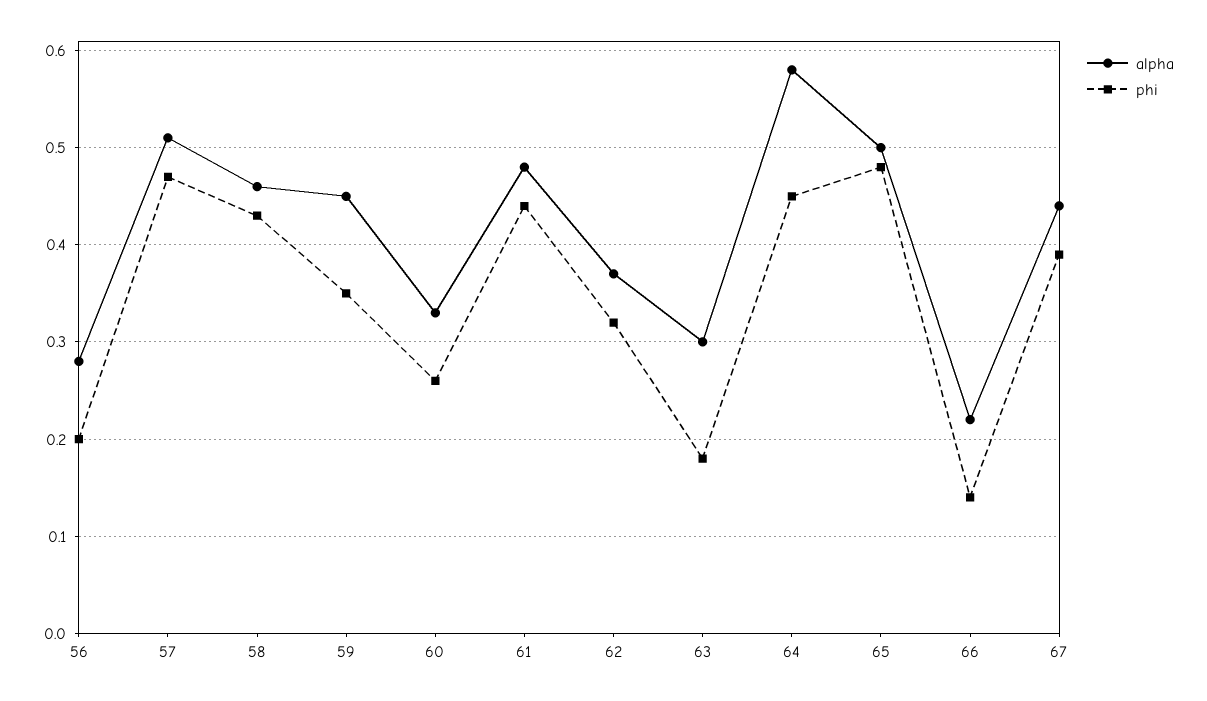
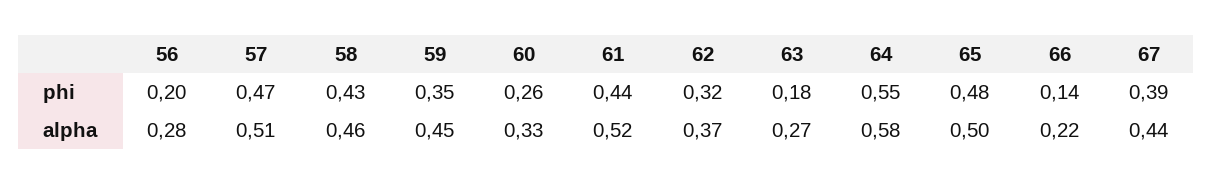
alpha, 61: 0.48 -> 0.52
alpha, 63: 0.3 -> 0.27
phi, 64: 0.45 -> 0.55

